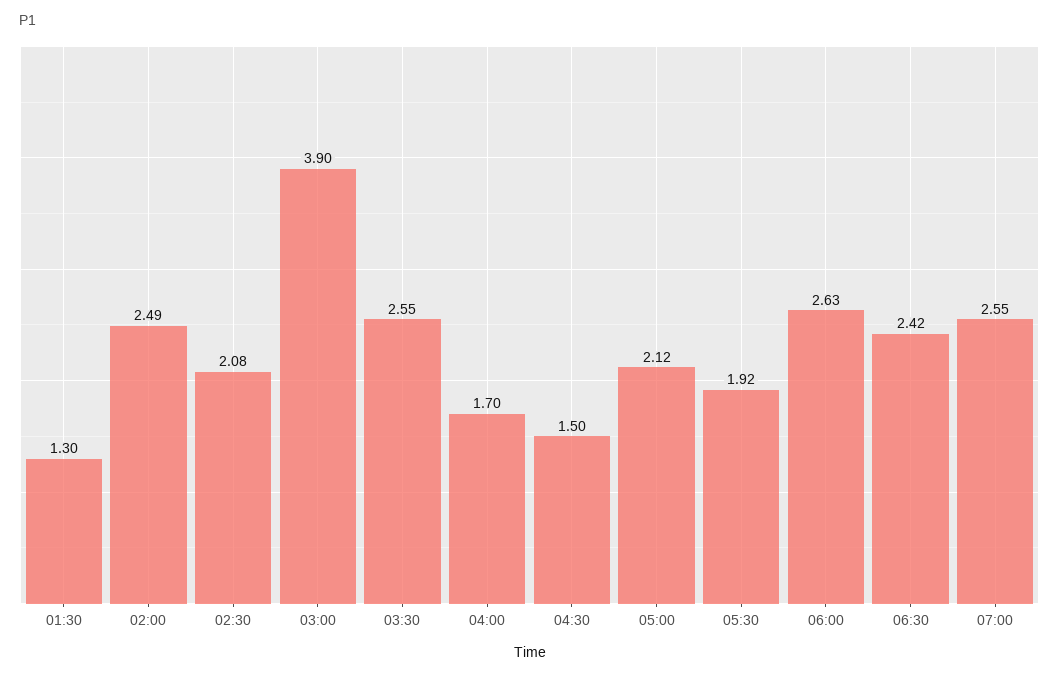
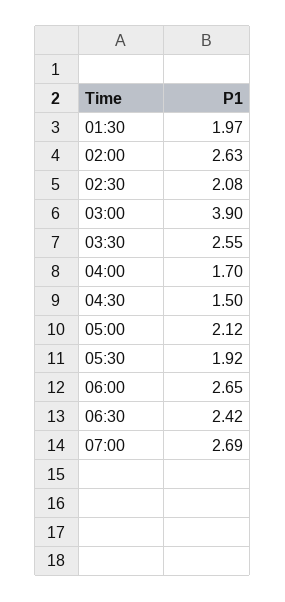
01:30: 1.3 -> 1.97
02:00: 2.49 -> 2.63
06:00: 2.63 -> 2.65
07:00: 2.55 -> 2.69

